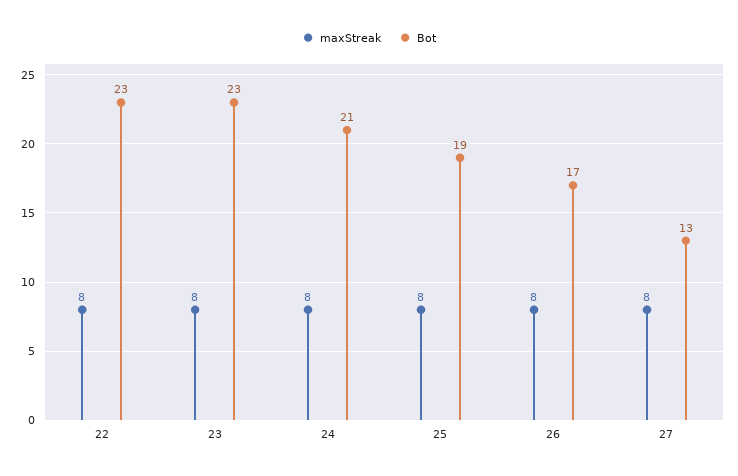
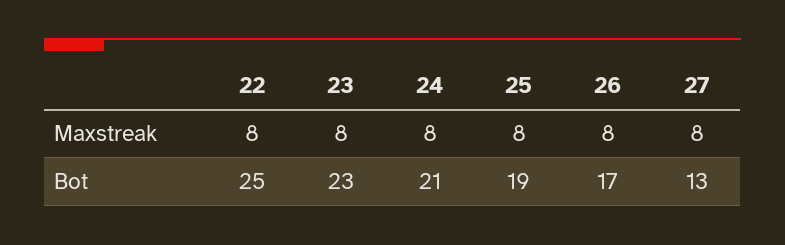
Bot, 22: 23 -> 25

